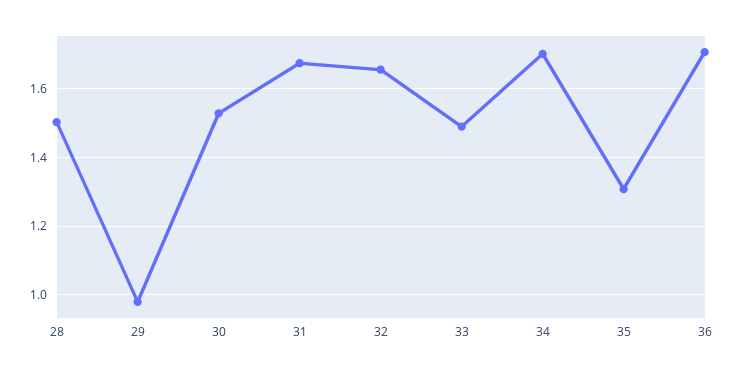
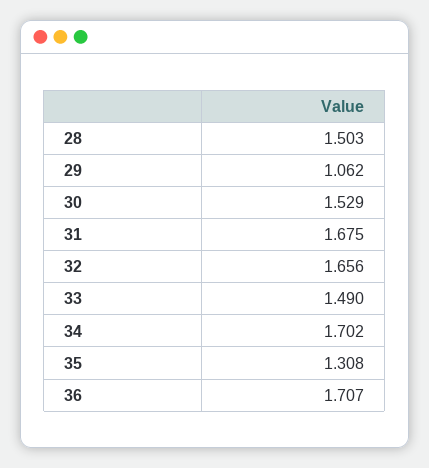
29: 0.98 -> 1.062

